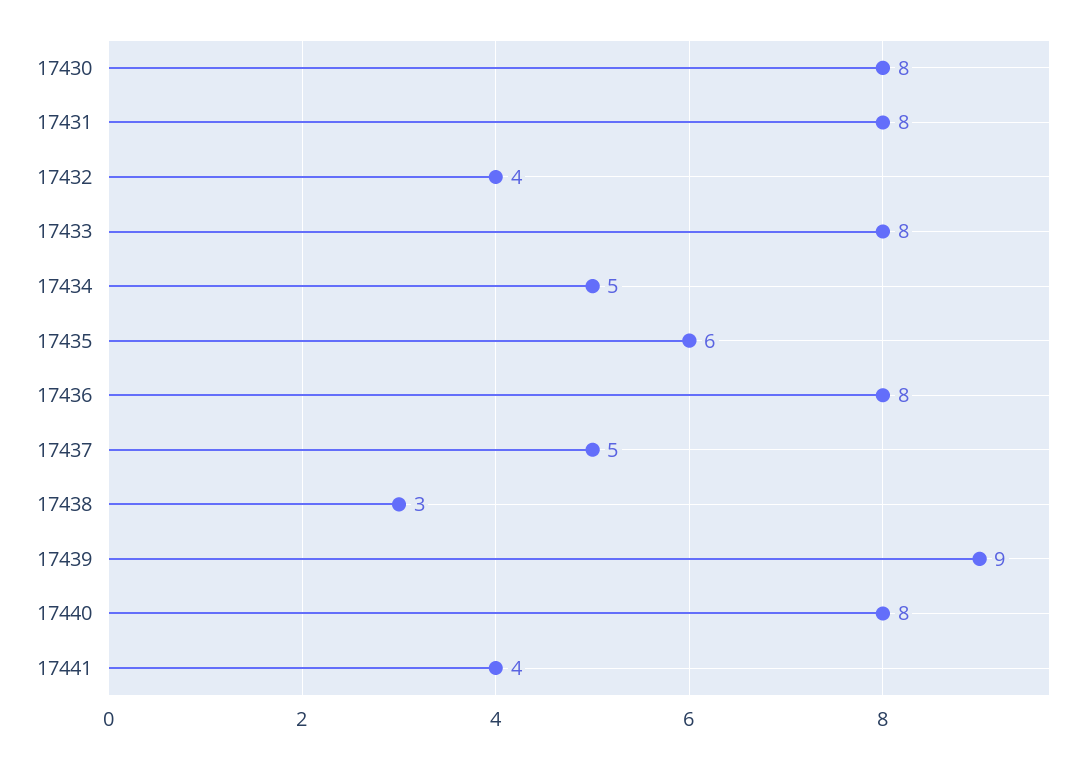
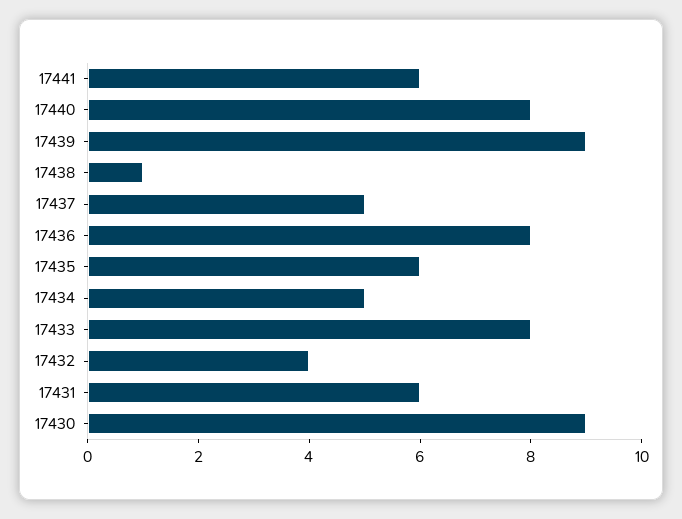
17430: 8 -> 9
17431: 8 -> 6
17438: 3 -> 1
17441: 4 -> 6

